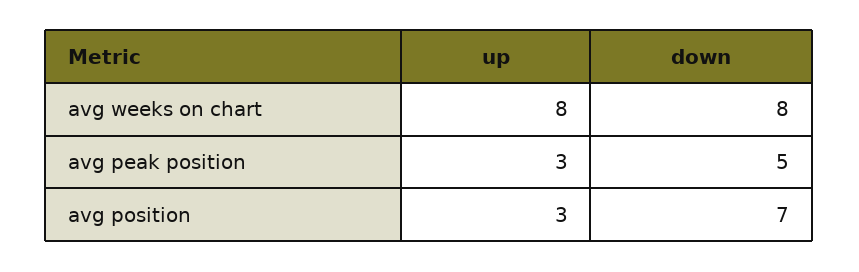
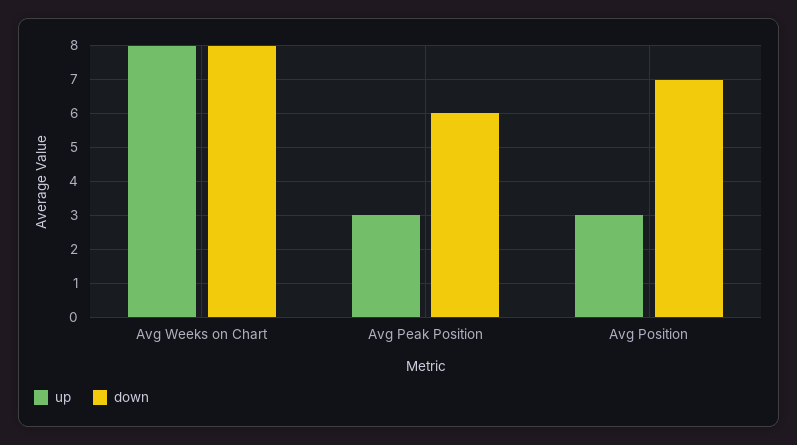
down, avg peak position: 5 -> 6

